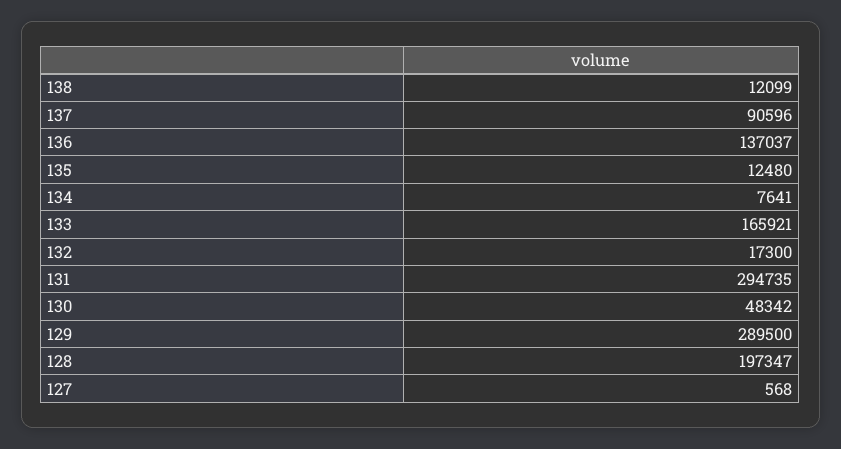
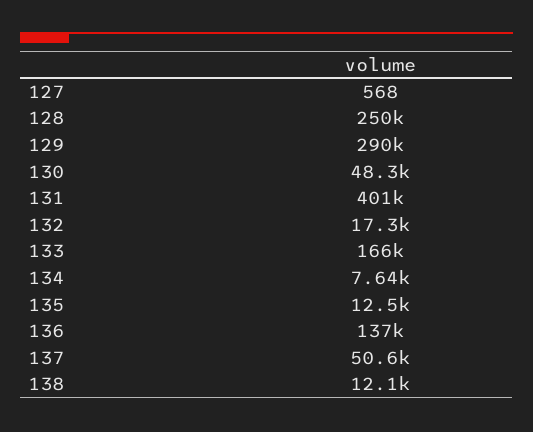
137: 90596 -> 50600
131: 294735 -> 401000
128: 197347 -> 250000

